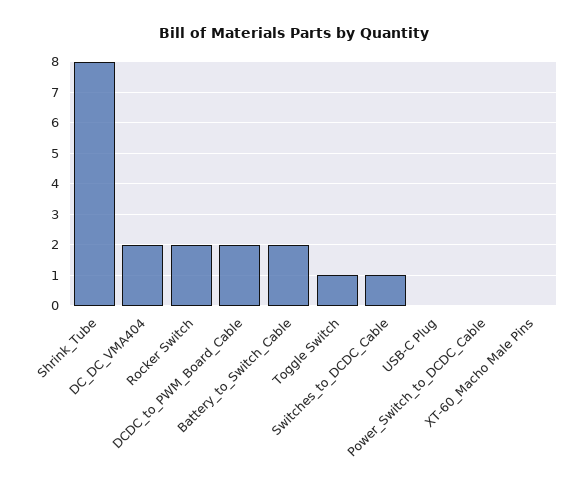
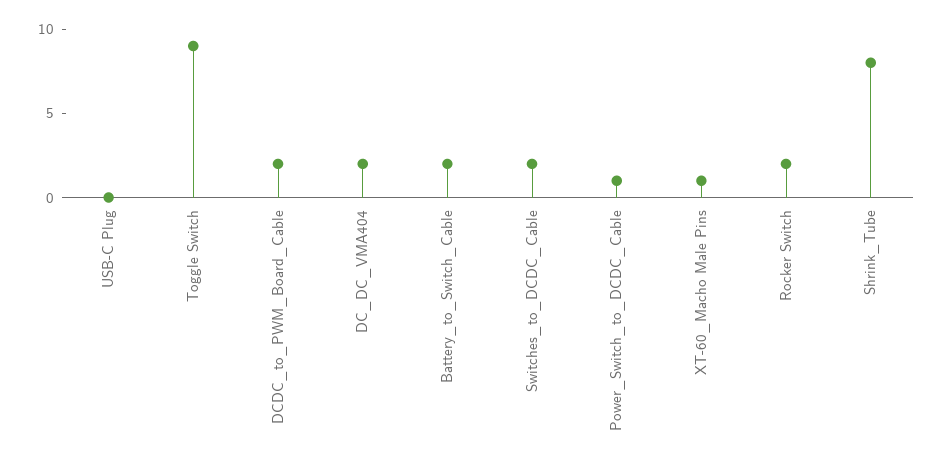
Toggle Switch: 1 -> 9
Switches_to_DCDC_Cable: 1 -> 2
Power_Switch_to_DCDC_Cable: 0 -> 1
XT-60_Macho Male Pins: 0 -> 1

